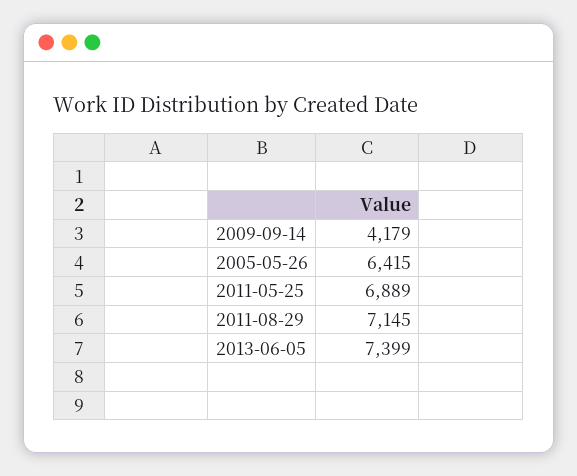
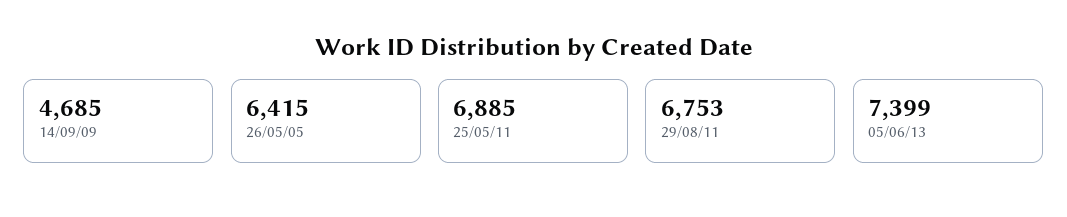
2009-09-14: 4179 -> 4685
2011-05-25: 6889 -> 6885
2011-08-29: 7145 -> 6753

